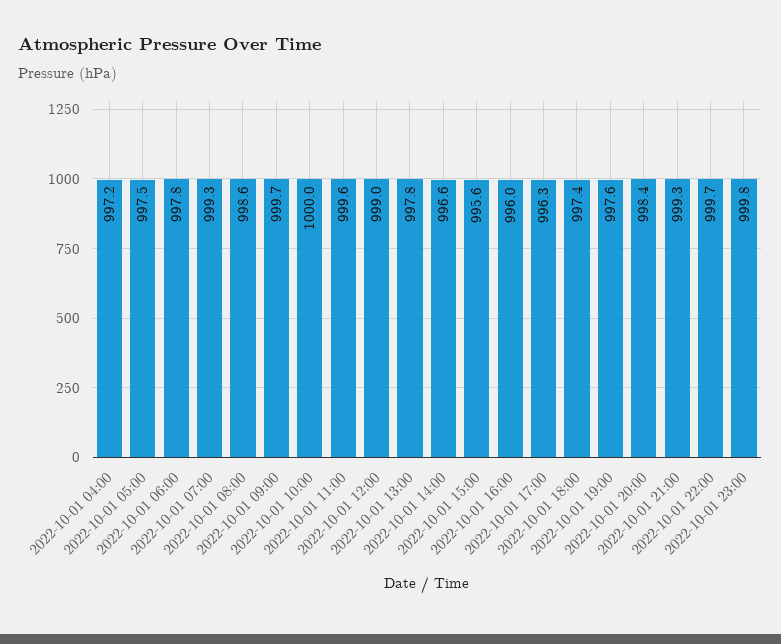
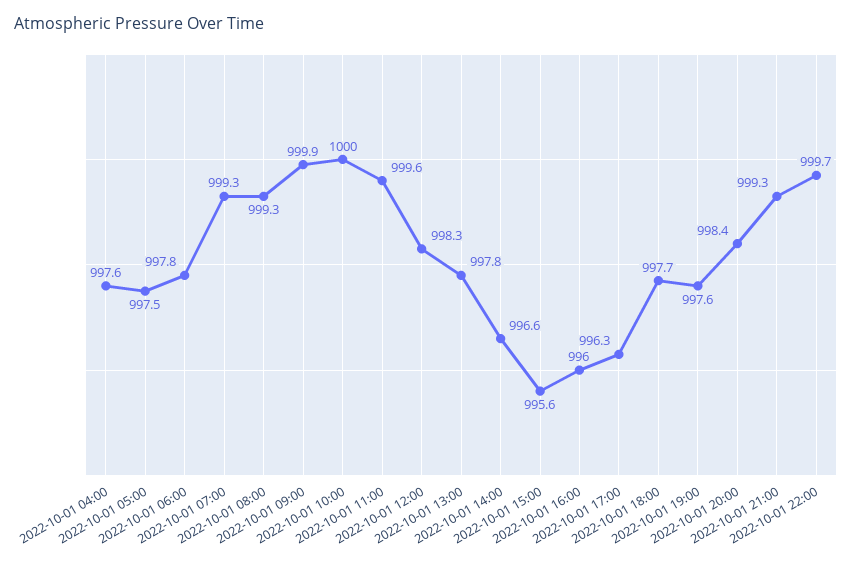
2022-10-01 04:00: 997.2 -> 997.6
2022-10-01 08:00: 998.6 -> 999.3
2022-10-01 09:00: 999.7 -> 999.9
2022-10-01 12:00: 999 -> 998.3
2022-10-01 18:00: 997.4 -> 997.7
2022-10-01 23:00: 999.8 -> none

